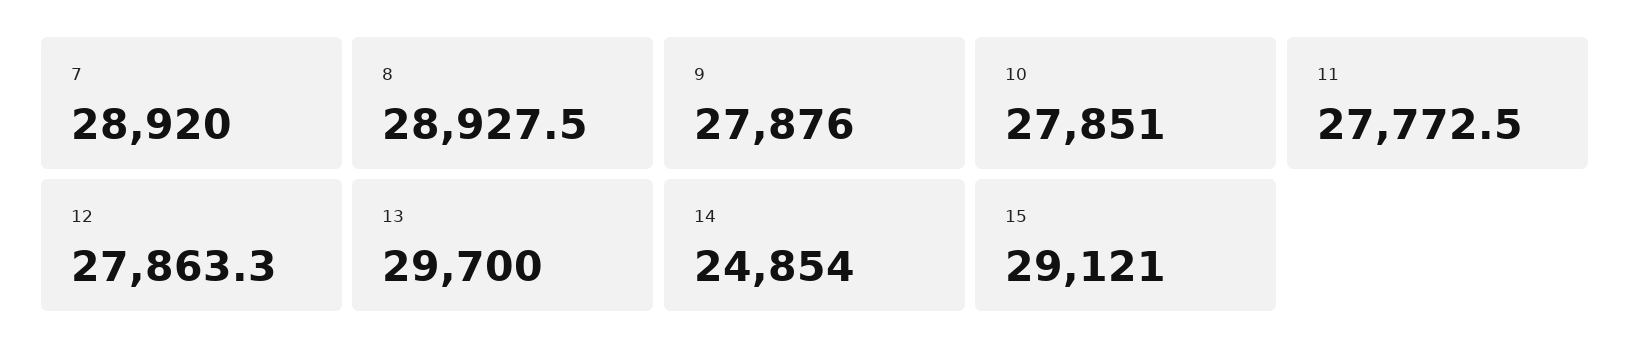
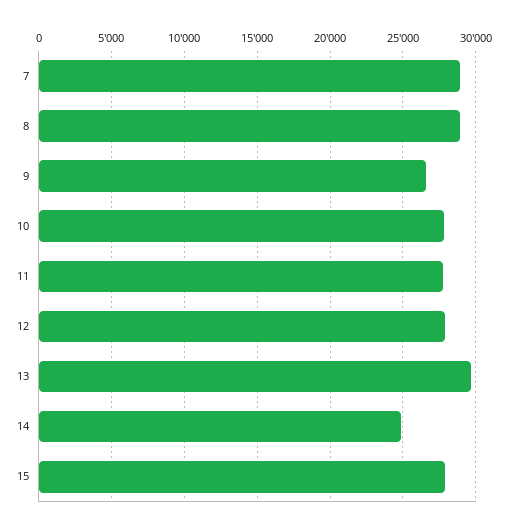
9: 27876 -> 26500
15: 29121 -> 28000

